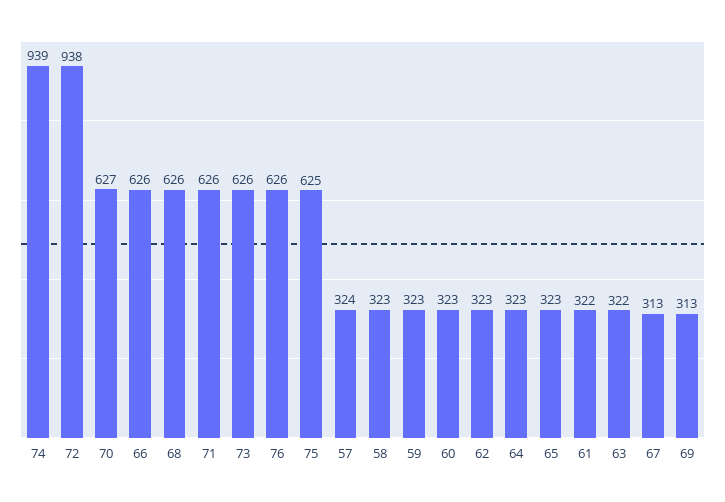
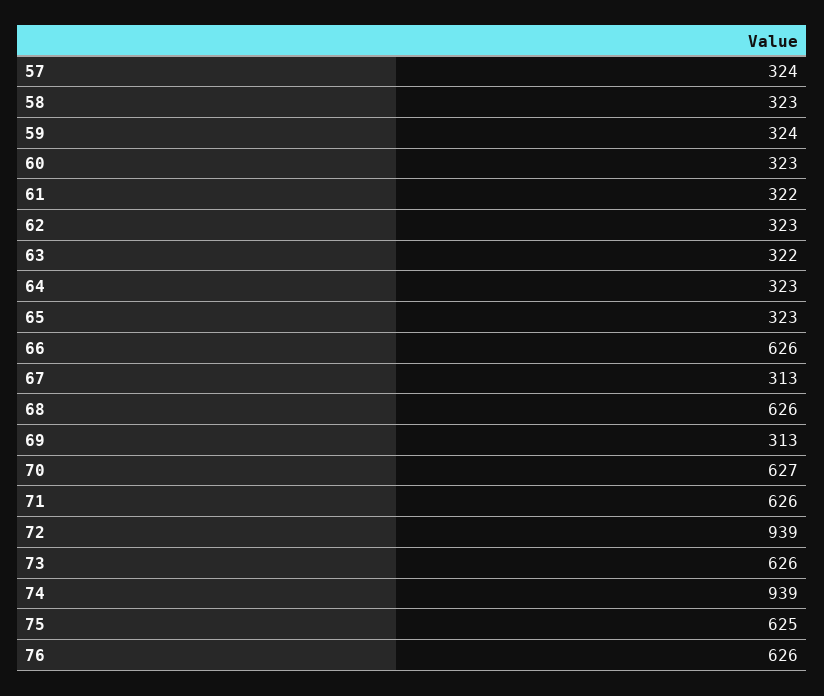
72: 938 -> 939
59: 323 -> 324

